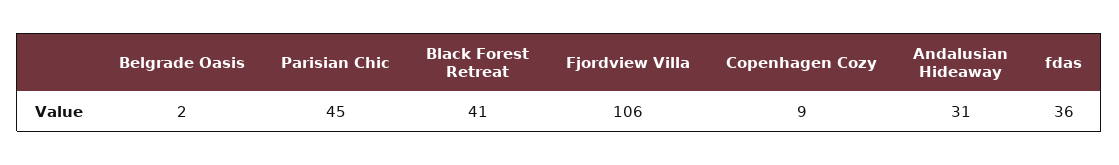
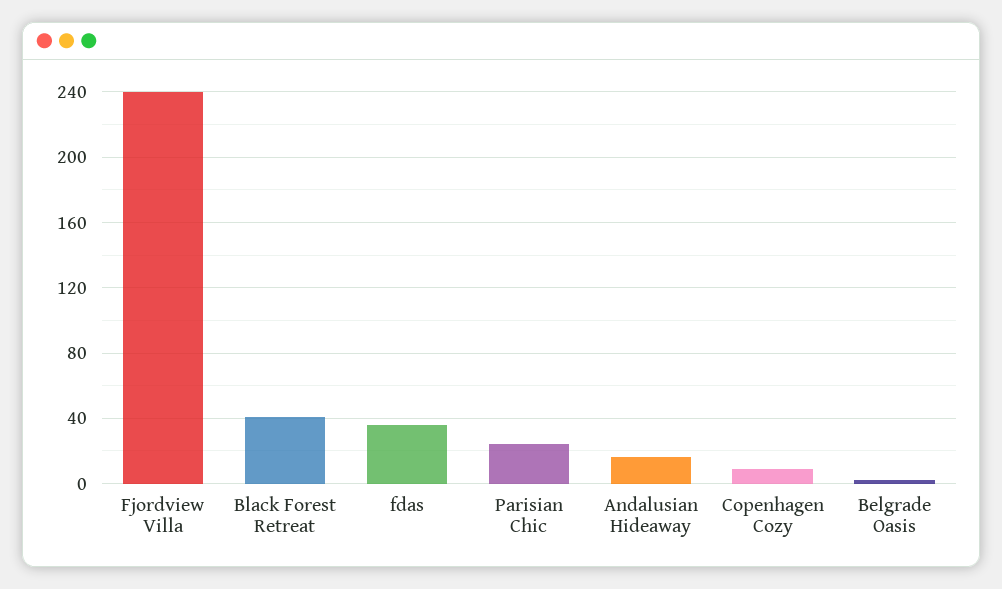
Parisian Chic: 45 -> 25
Fjordview Villa: 106 -> 240
Andalusian Hideaway: 31 -> 15

